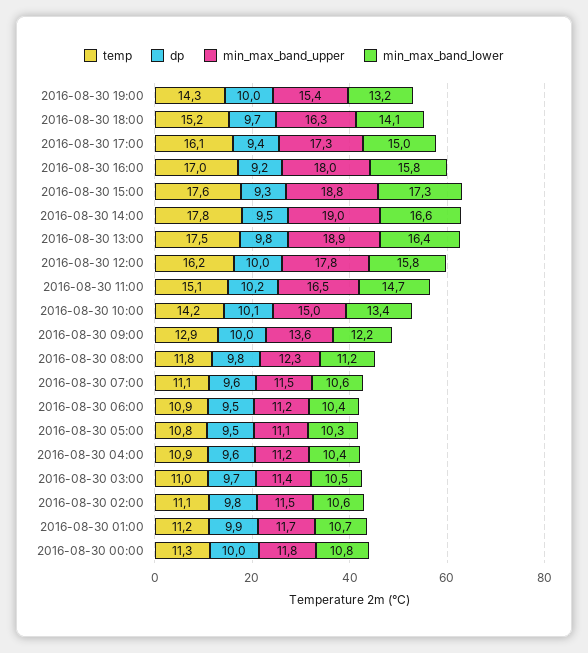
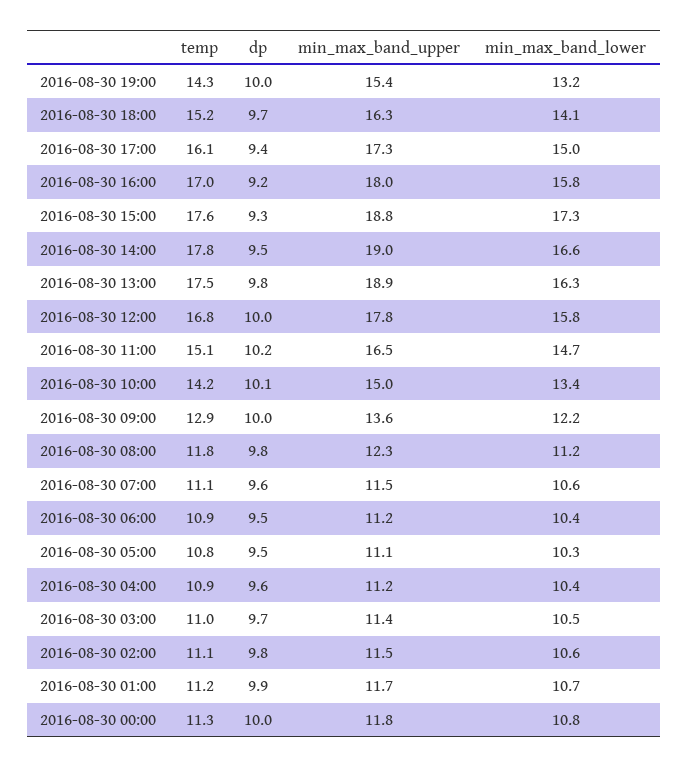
min_max_band_lower, 2016-08-30 13:00: 16.4 -> 16.3
temp, 2016-08-30 12:00: 16.2 -> 16.8

